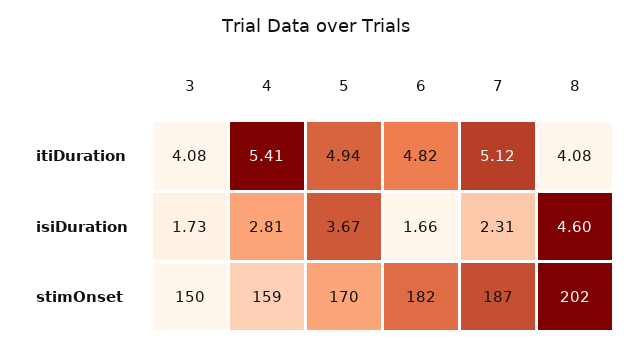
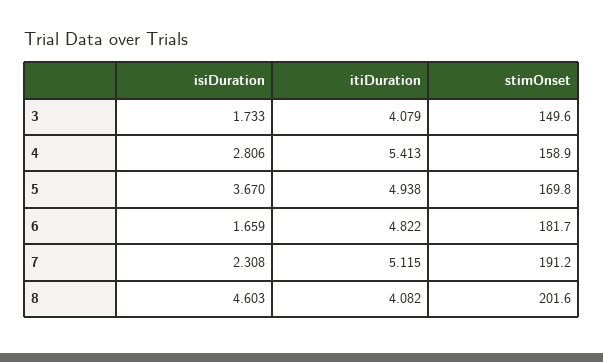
7, stimOnset: 187 -> 191.2

